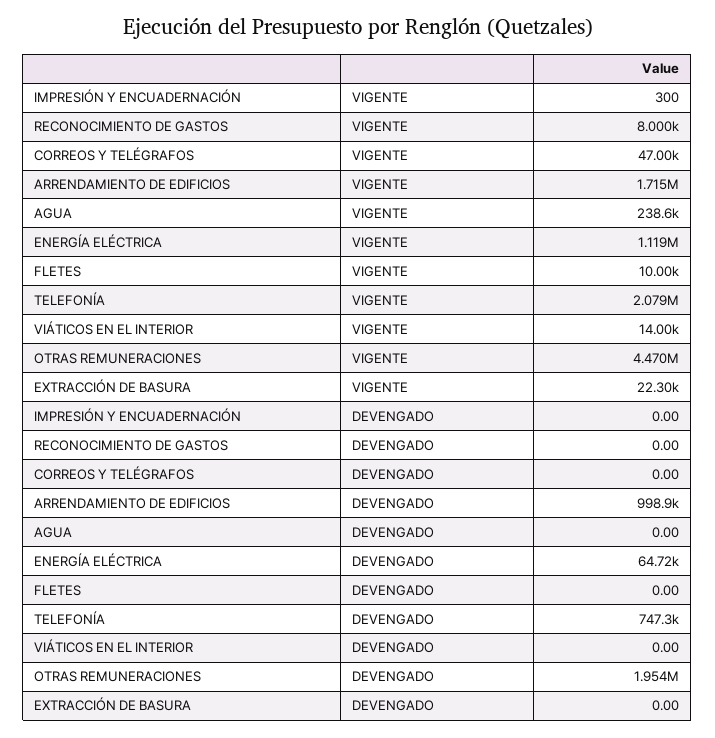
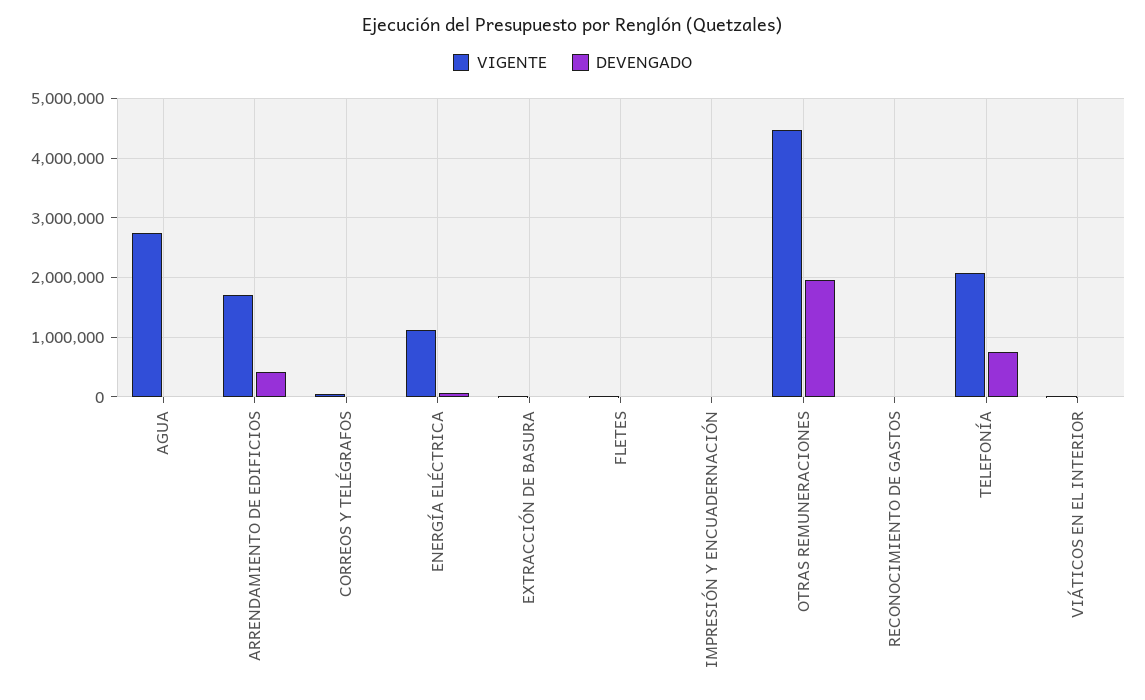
VIGENTE, AGUA: 238600 -> 2800000
DEVENGADO, ARRENDAMIENTO DE EDIFICIOS: 998900 -> 400000

